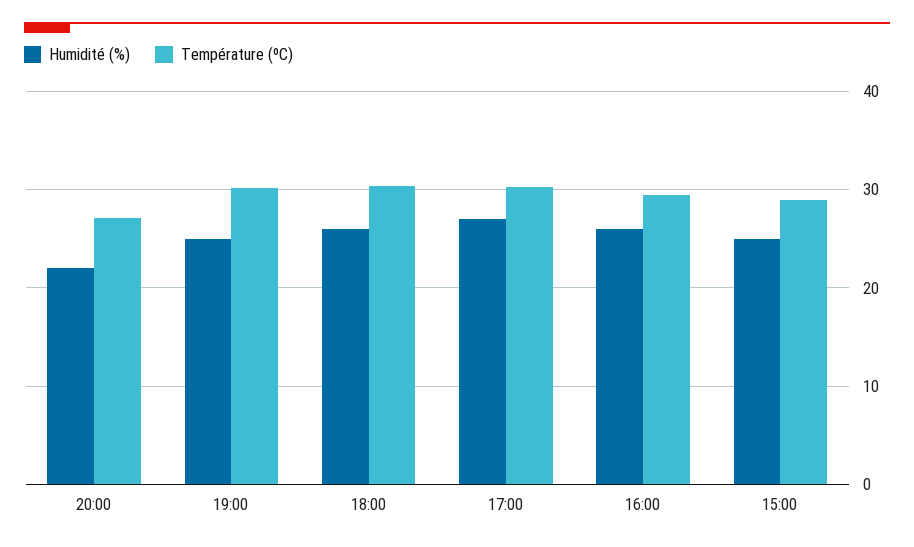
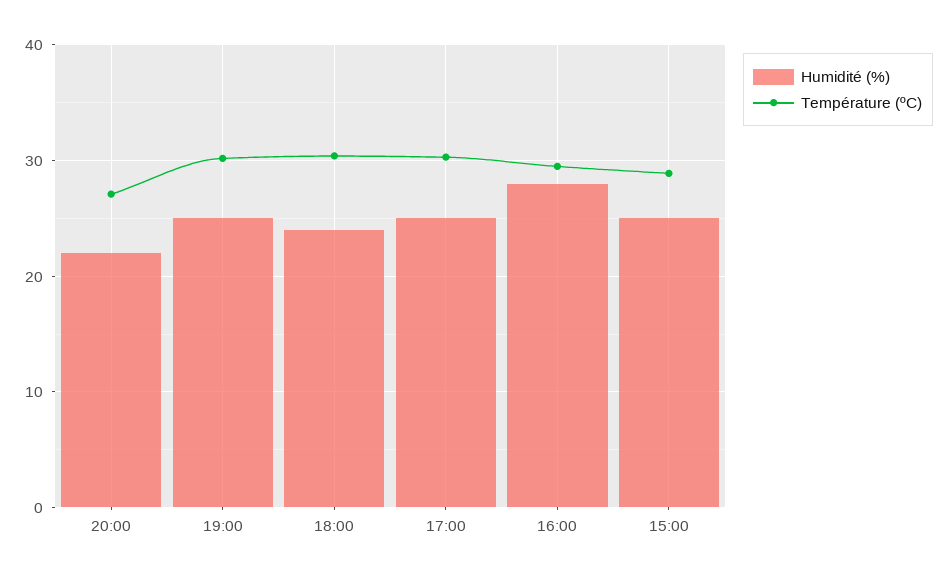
Humidité (%), 18:00: 26 -> 24
Humidité (%), 17:00: 27 -> 25
Humidité (%), 16:00: 26 -> 28

